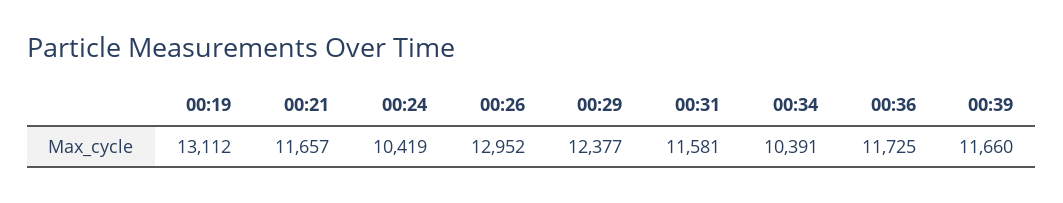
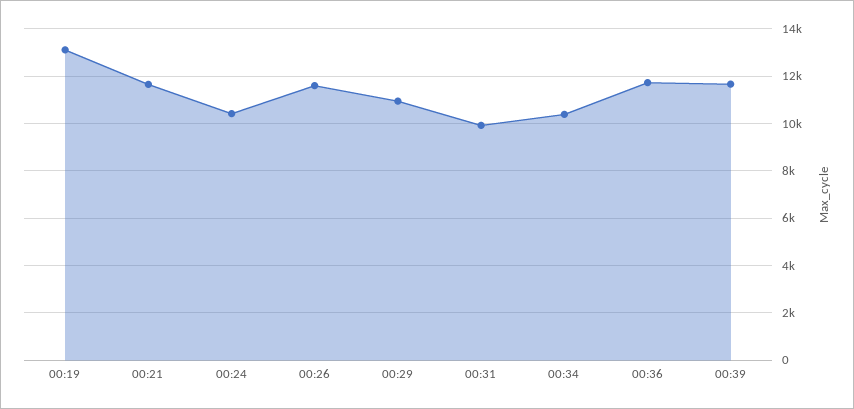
00:26: 12952 -> 11500
00:29: 12377 -> 11000
00:31: 11581 -> 10000

